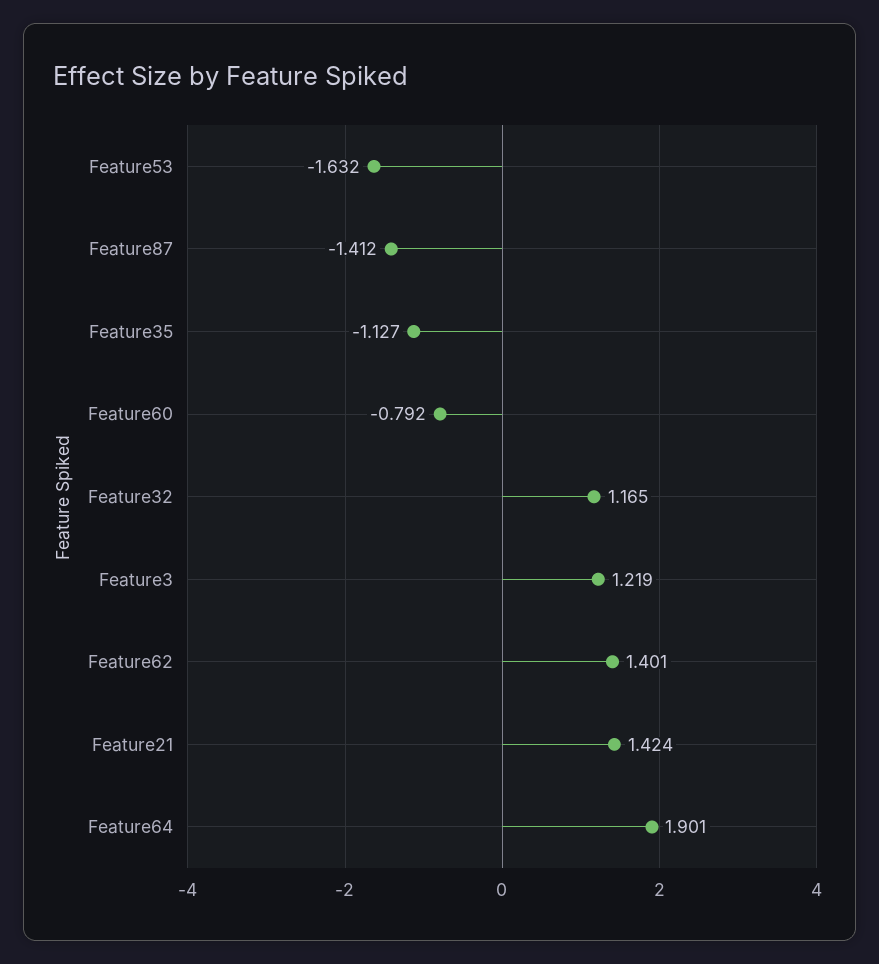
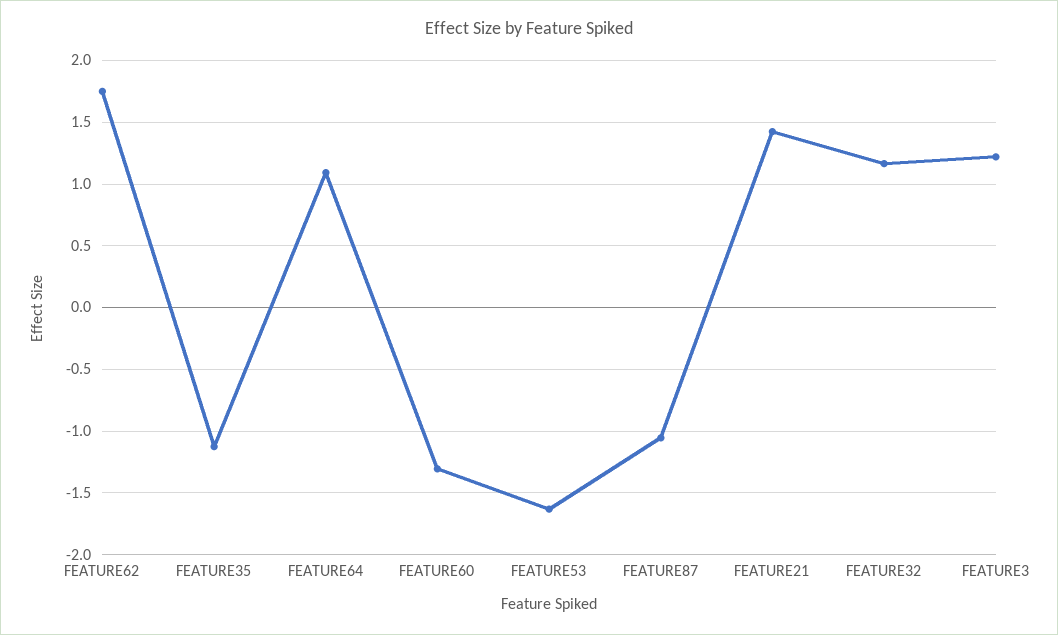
Feature87: -1.412 -> -1.05
Feature60: -0.792 -> -1.3
Feature62: 1.401 -> 1.75
Feature64: 1.901 -> 1.1

